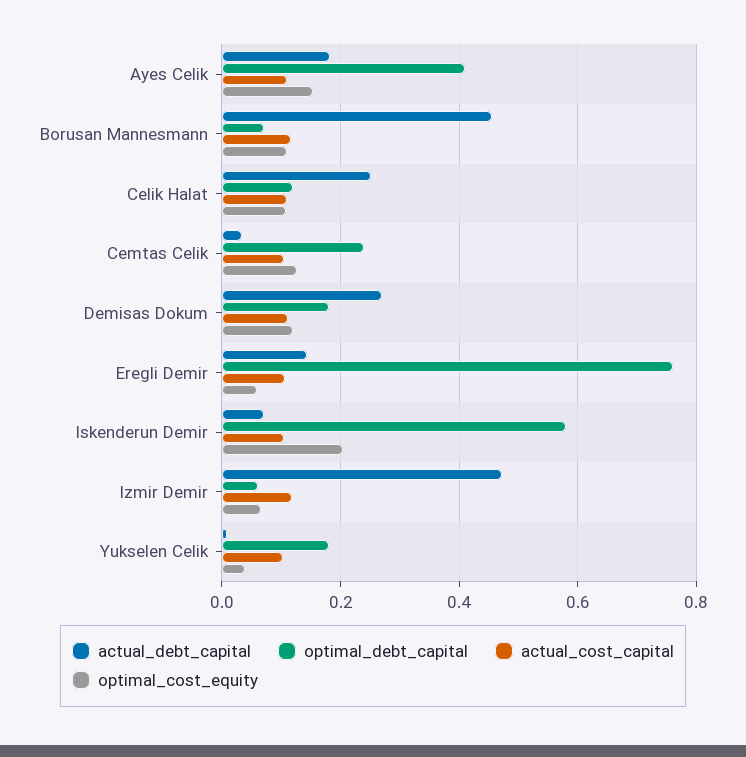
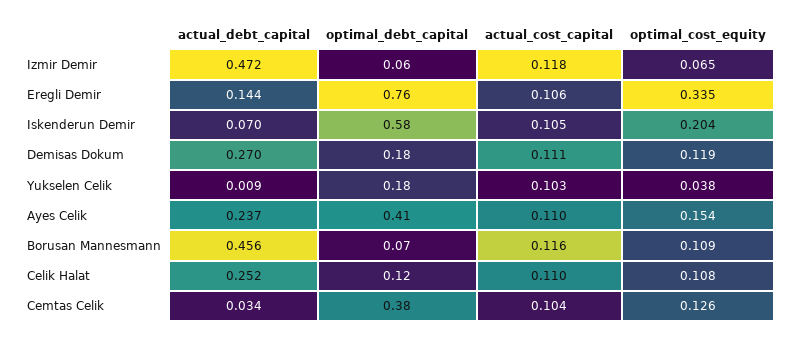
actual_debt_capital, Ayes Celik: 0.18 -> 0.237
optimal_debt_capital, Cemtas Celik: 0.24 -> 0.38
optimal_cost_equity, Eregli Demir: 0.06 -> 0.335

